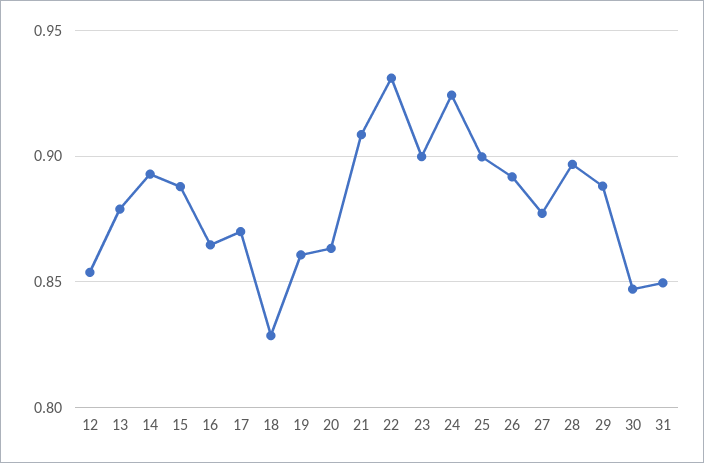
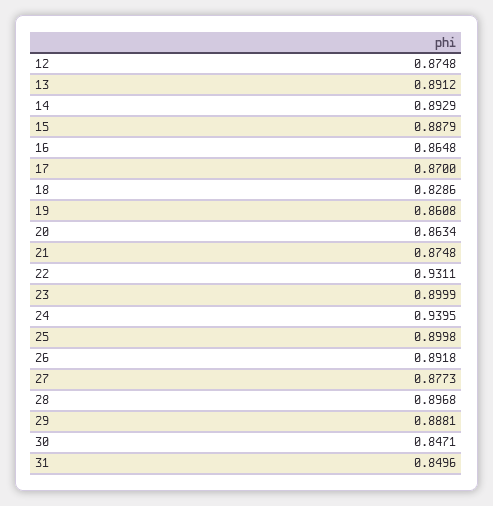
12: 0.855 -> 0.8748
13: 0.88 -> 0.8912
21: 0.91 -> 0.8748
24: 0.925 -> 0.9395

